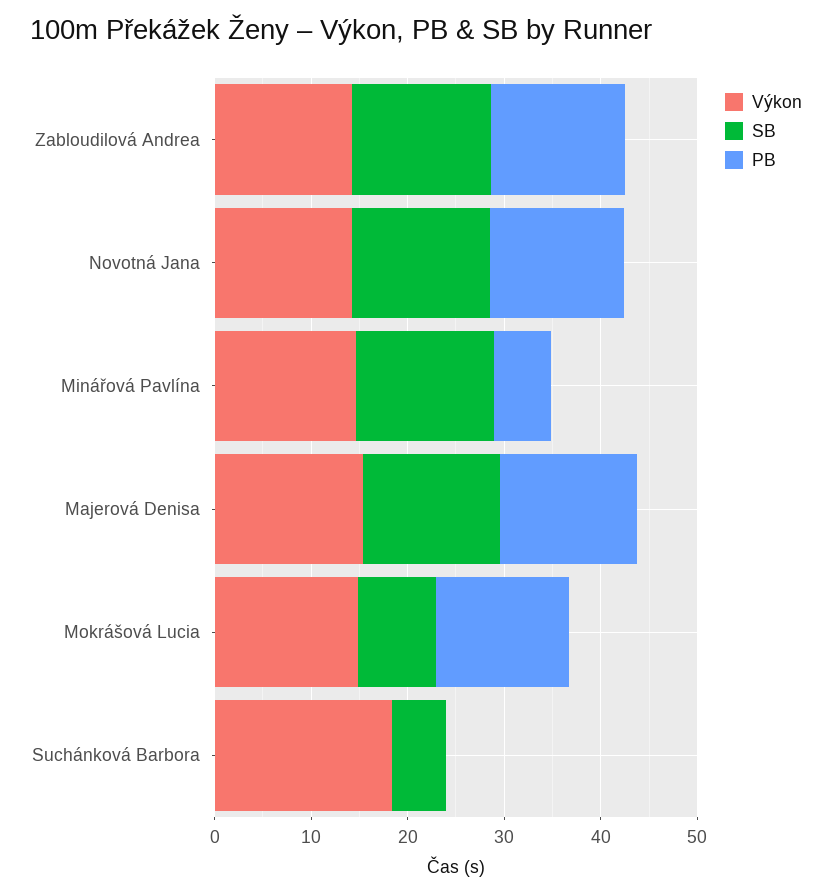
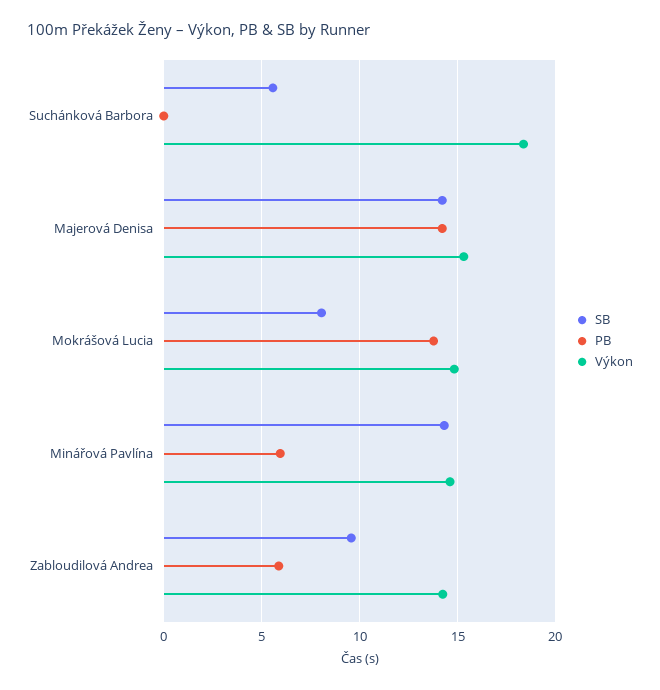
SB, Zabloudilová Andrea: 14 -> 9.5
PB, Zabloudilová Andrea: 14 -> 6
Výkon, Novotná Jana: 14 -> none
SB, Novotná Jana: 14 -> none
PB, Novotná Jana: 14 -> none

